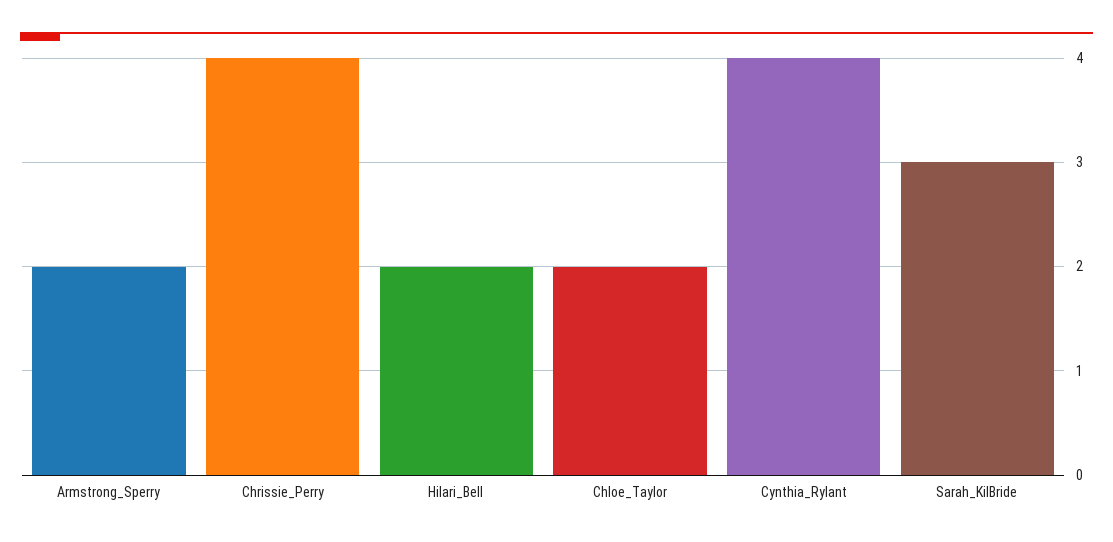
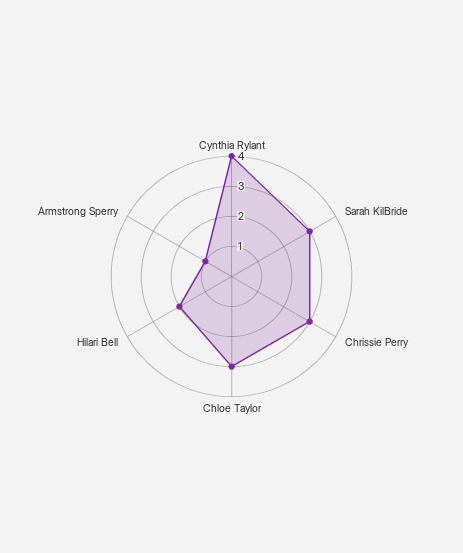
Armstrong_Sperry: 2 -> 1
Chrissie_Perry: 4 -> 3
Chloe_Taylor: 2 -> 3

